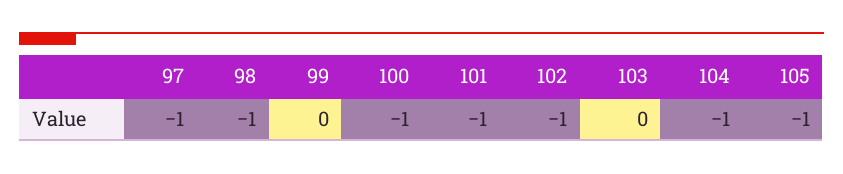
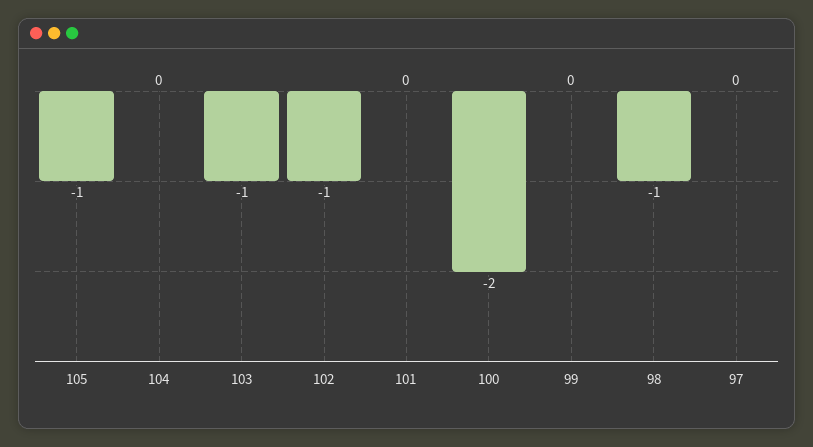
97: -1 -> 0
100: -1 -> -2
101: -1 -> 0
103: 0 -> -1
104: -1 -> 0

